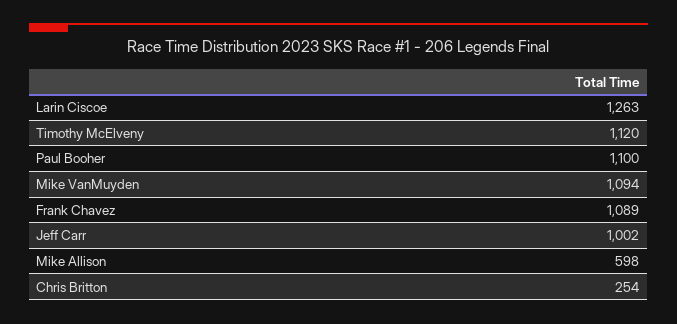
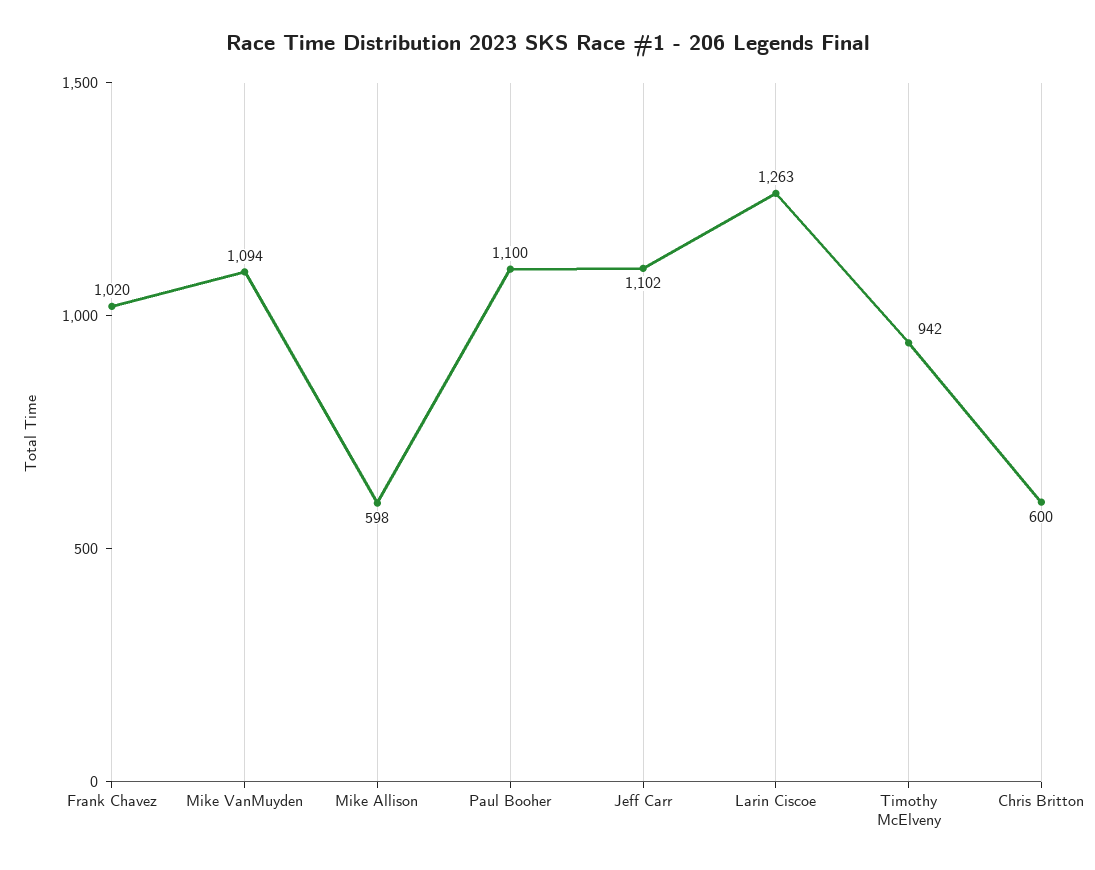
Timothy McElveny: 1120 -> 942
Frank Chavez: 1089 -> 1020
Jeff Carr: 1002 -> 1102
Chris Britton: 254 -> 600

